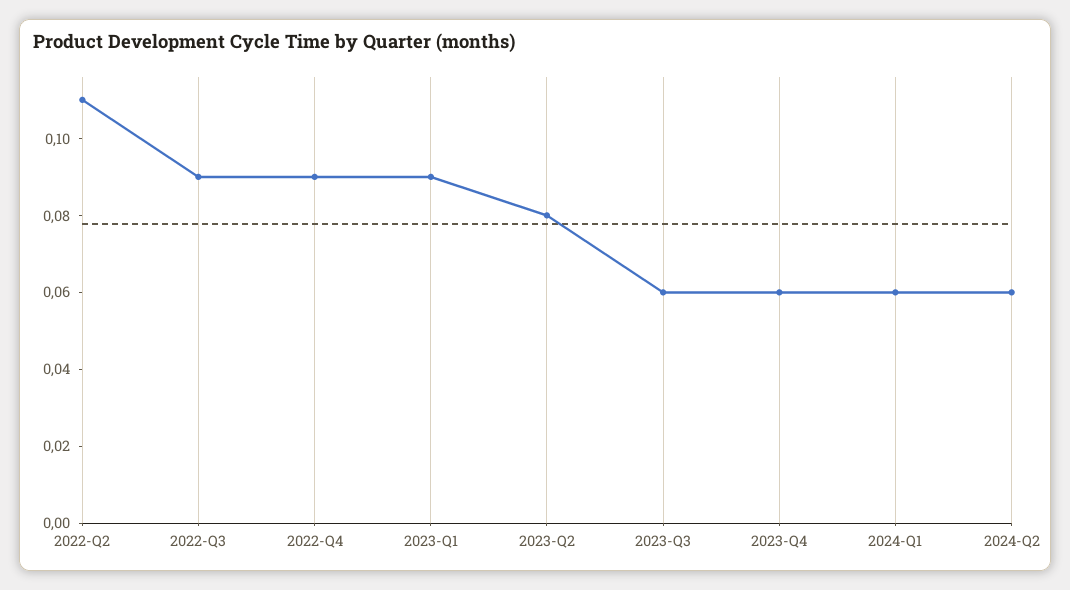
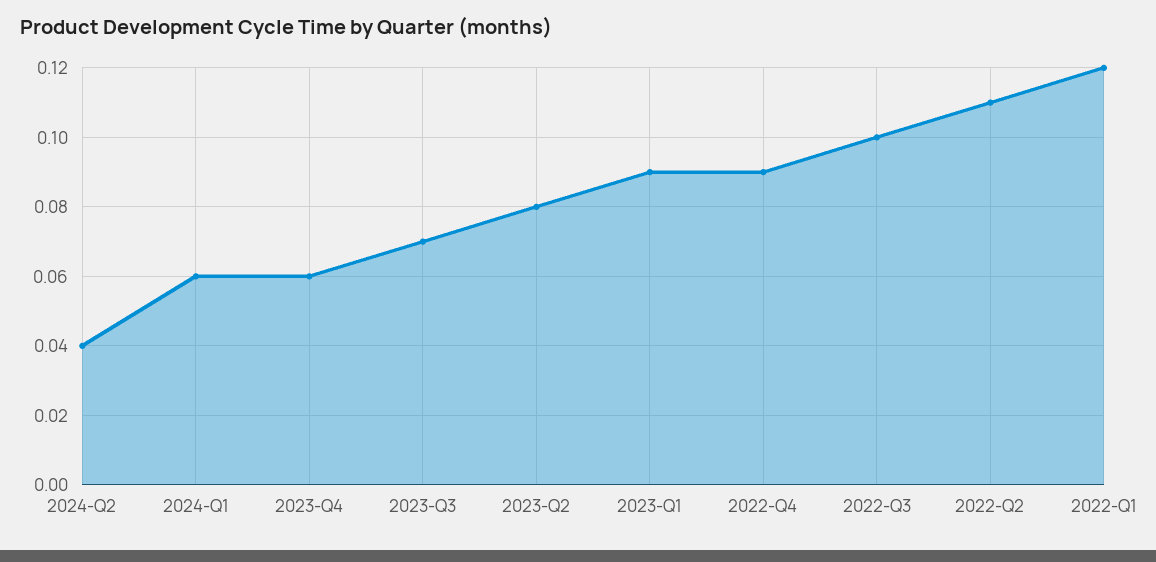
2022-Q3: 0.09 -> 0.1
2023-Q3: 0.06 -> 0.07
2024-Q2: 0.06 -> 0.04
2022-Q1: none -> 0.12

